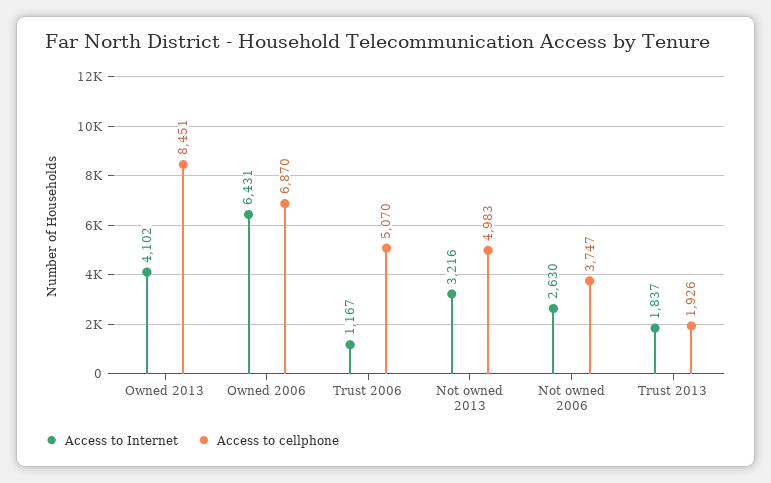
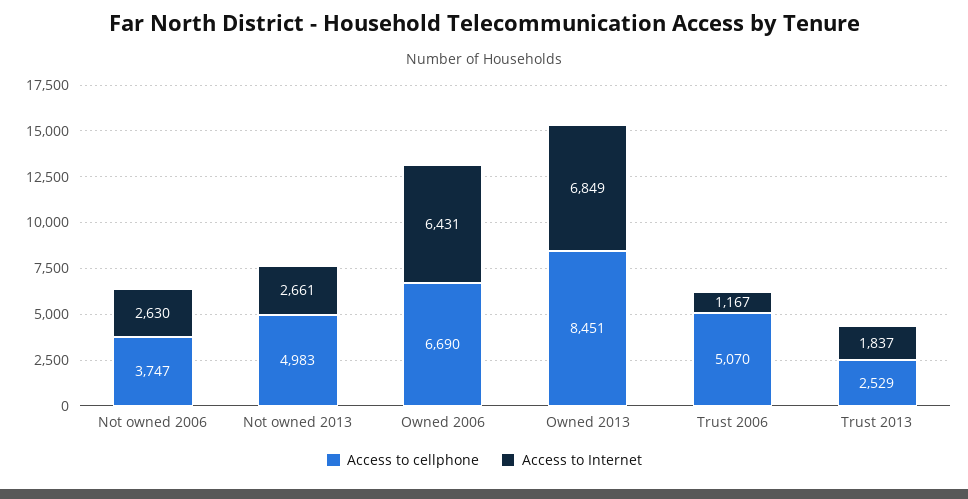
Access to Internet, Owned 2013: 4102 -> 6849
Access to cellphone, Owned 2006: 6870 -> 6690
Access to Internet, Not owned 2013: 3216 -> 2661
Access to cellphone, Trust 2013: 1926 -> 2529

